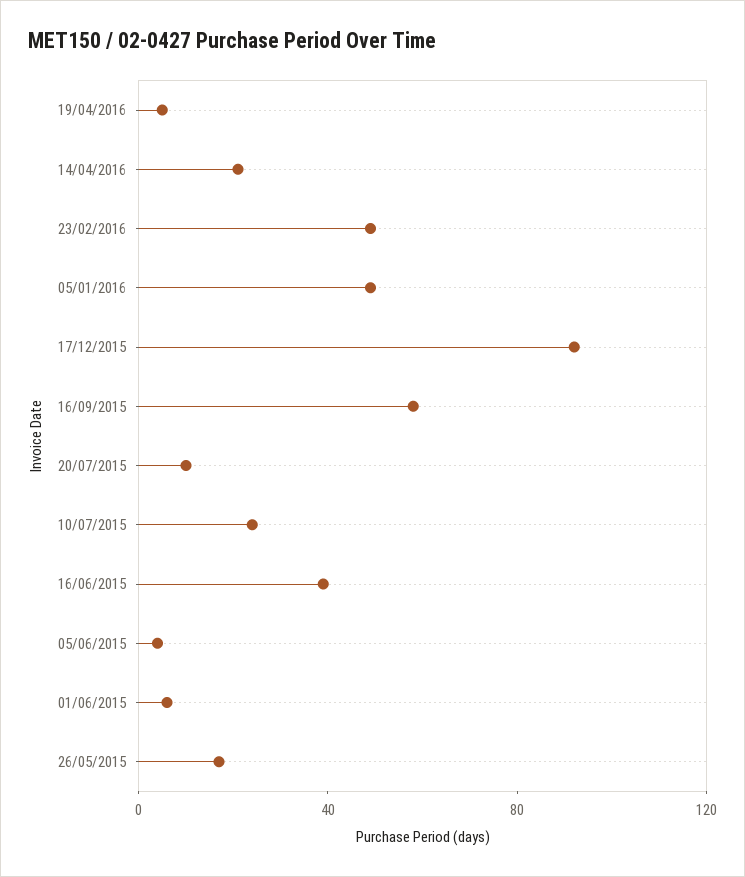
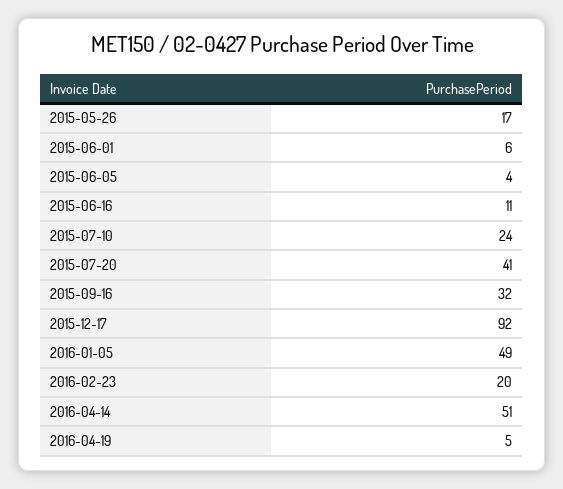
14/04/2016: 20 -> 51
23/02/2016: 50 -> 20
16/09/2015: 60 -> 32
20/07/2015: 10 -> 41
16/06/2015: 40 -> 11

